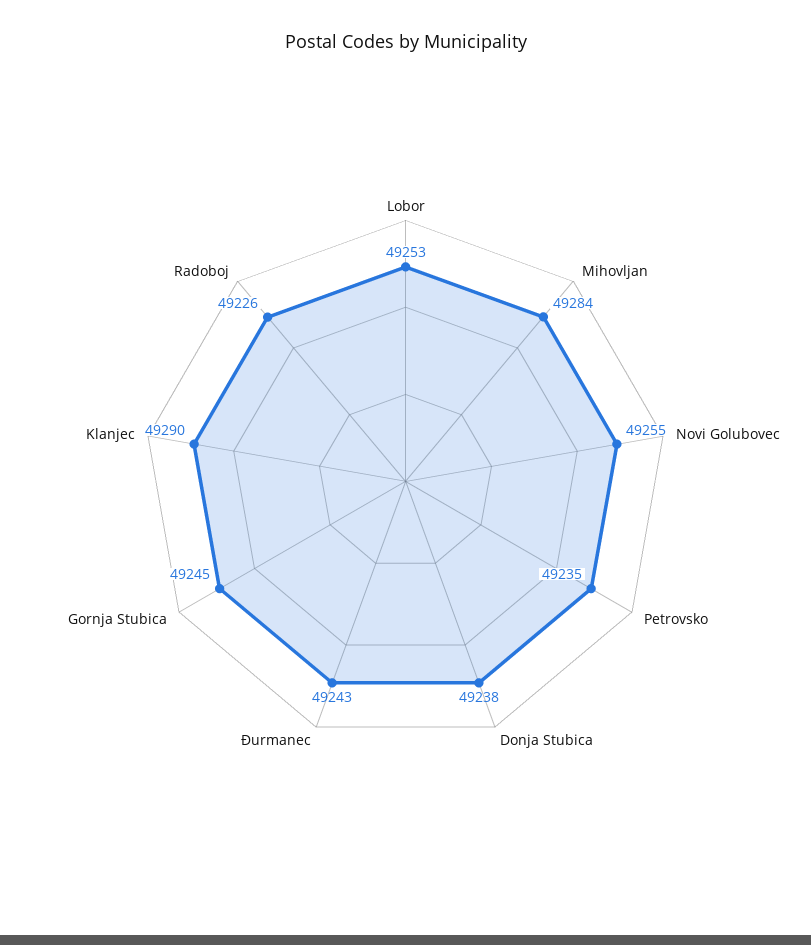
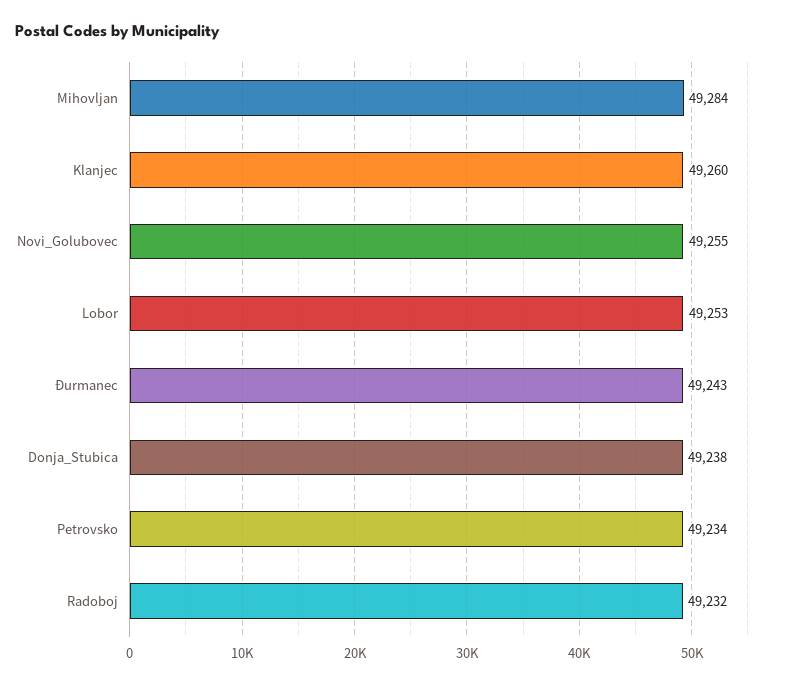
Petrovsko: 49235 -> 49234
Gornja Stubica: 49245 -> none
Klanjec: 49290 -> 49260
Radoboj: 49226 -> 49232

